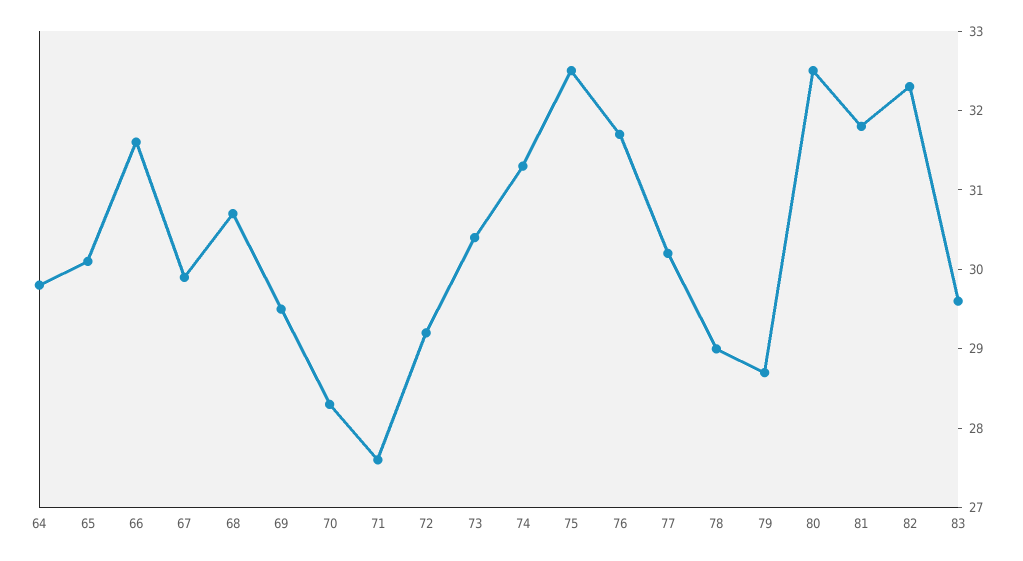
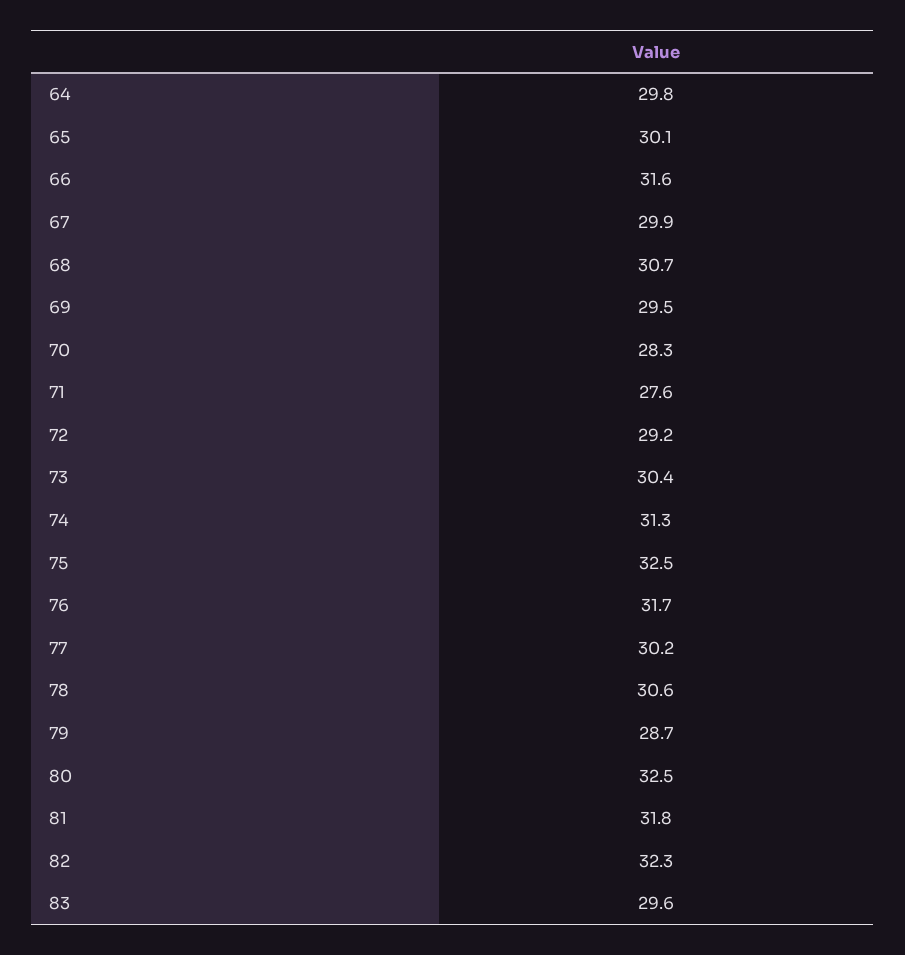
78: 29 -> 30.6

